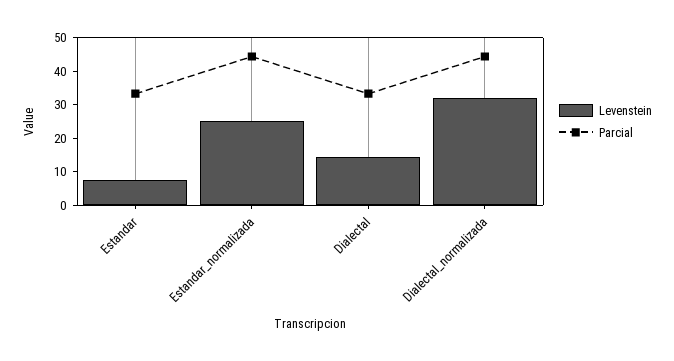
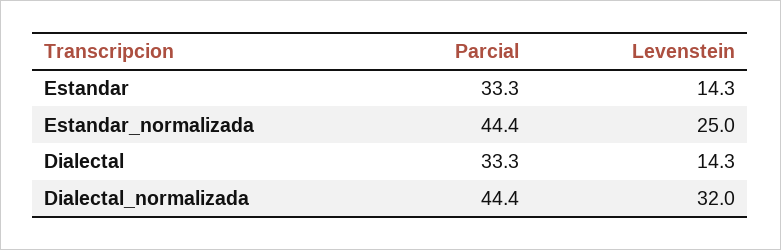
Levenstein, Estandar: 7.5 -> 14.3

